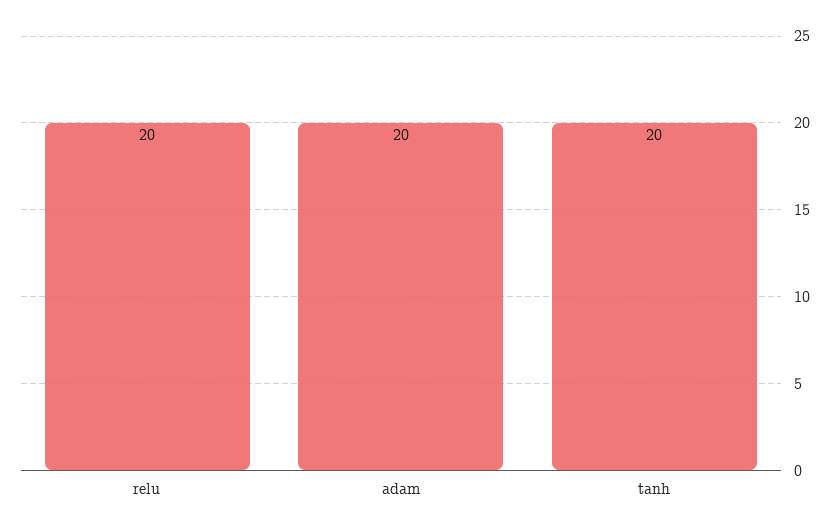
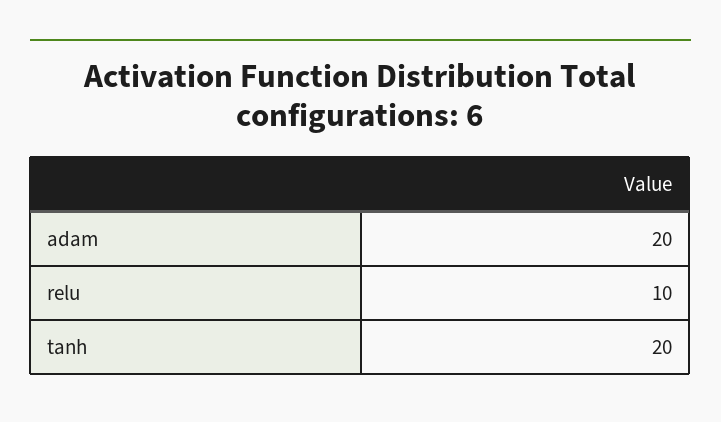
relu: 20 -> 10

